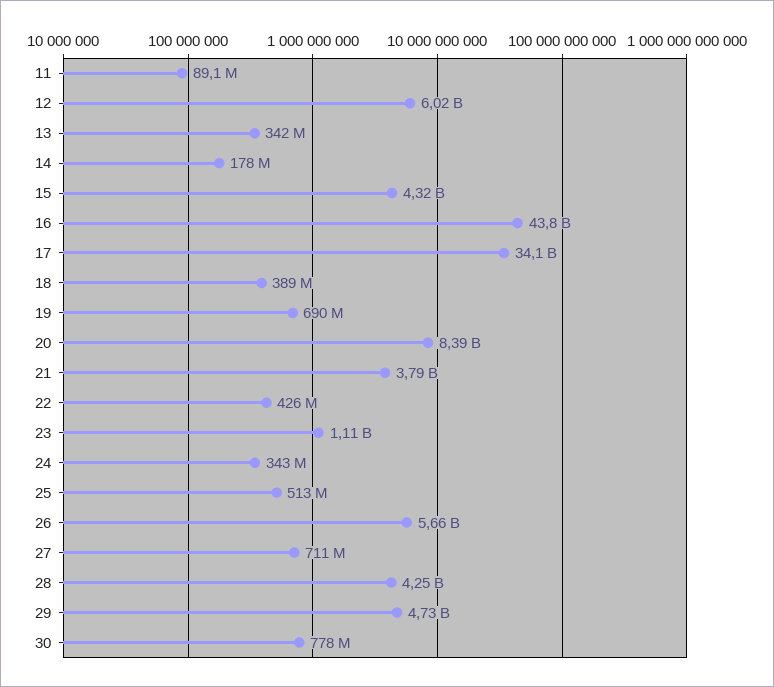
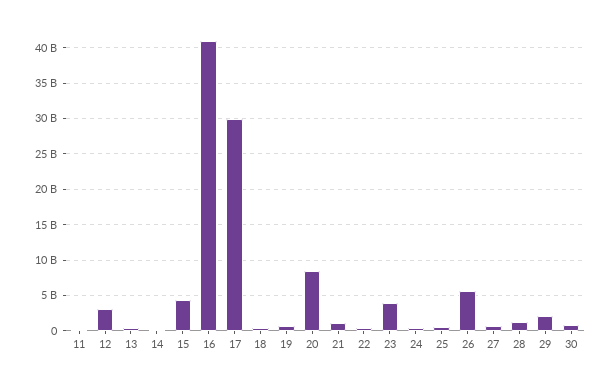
12: 6020000000 -> 3000000000
16: 43800000000 -> 41000000000
17: 34100000000 -> 30000000000
21: 3790000000 -> 1000000000
23: 1110000000 -> 4000000000
28: 4250000000 -> 1000000000
29: 4730000000 -> 2000000000

